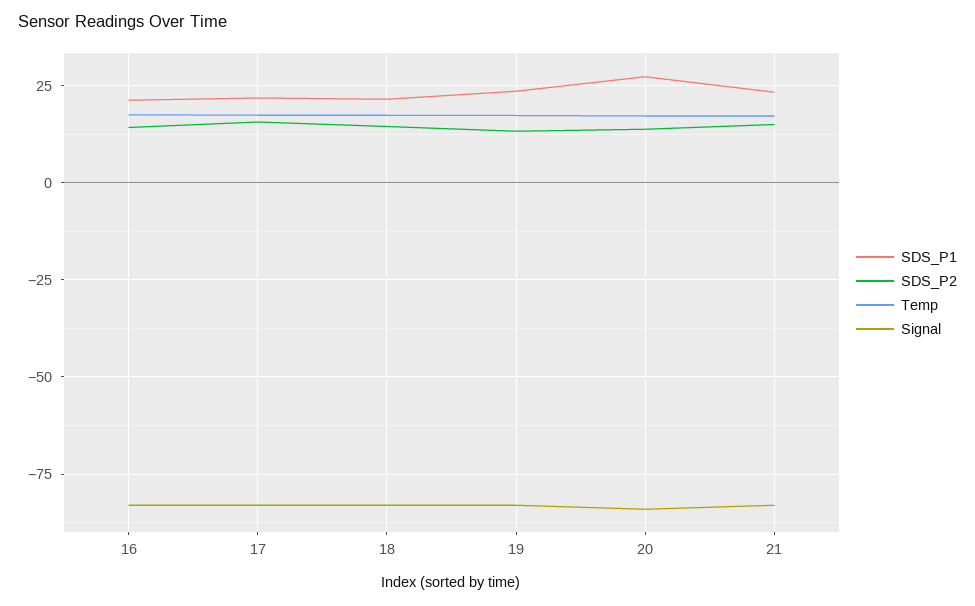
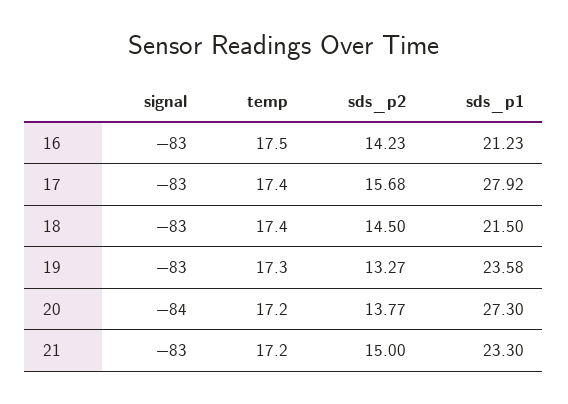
SDS_P1, 17: 22.5 -> 27.92

